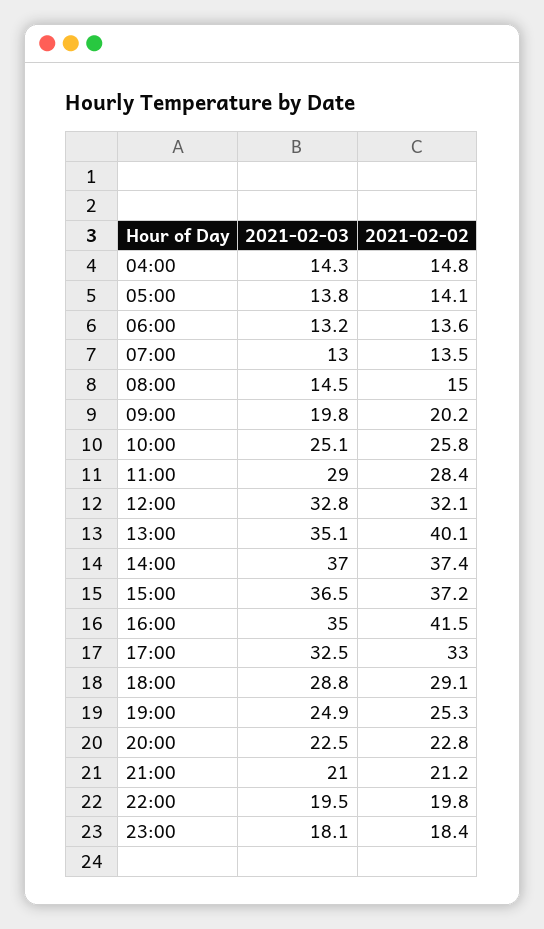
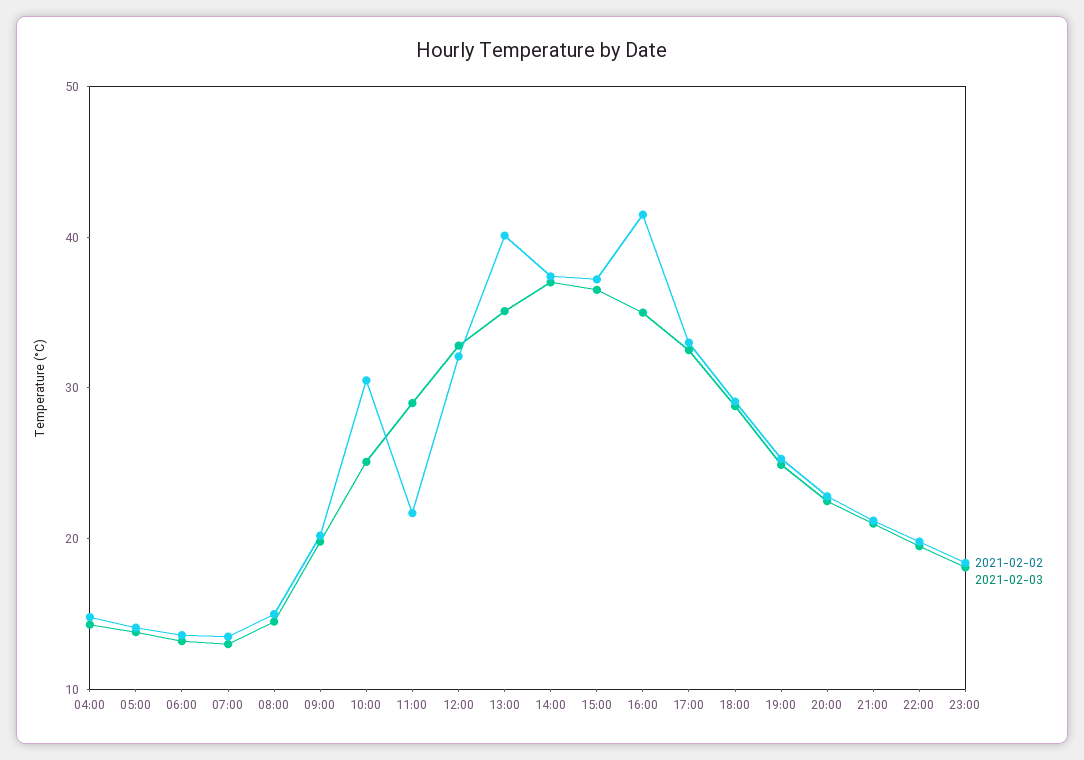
2021-02-02, 10:00: 25.8 -> 30
2021-02-02, 11:00: 28.4 -> 22

